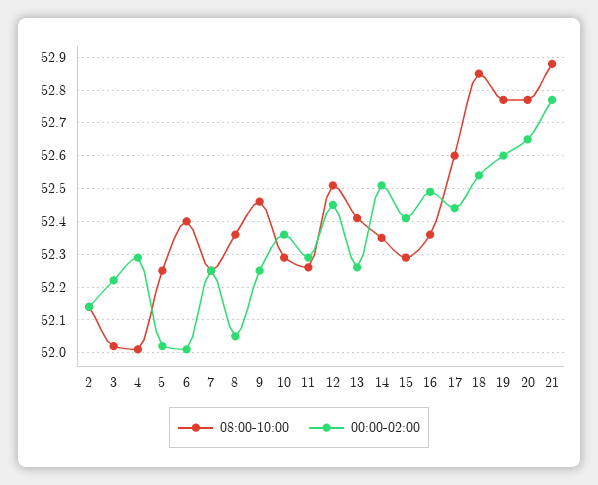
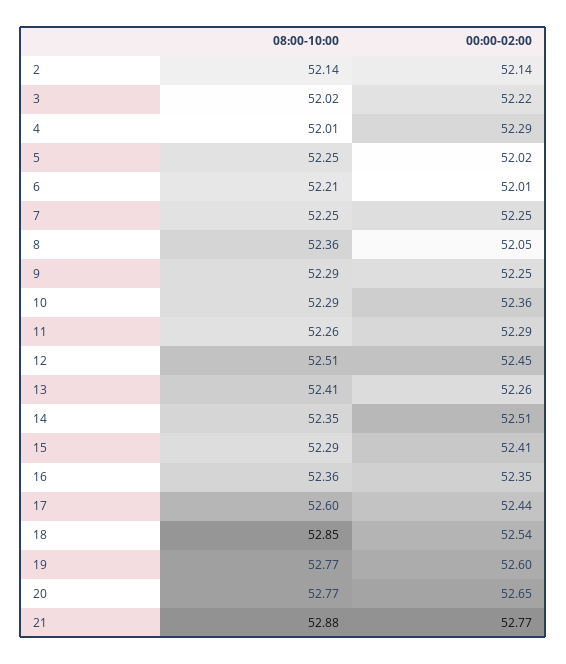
08:00-10:00, 6: 52.4 -> 52.21
08:00-10:00, 9: 52.45 -> 52.29
00:00-02:00, 16: 52.5 -> 52.35

